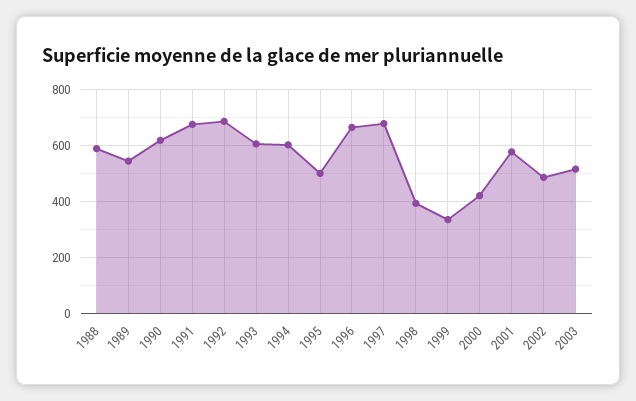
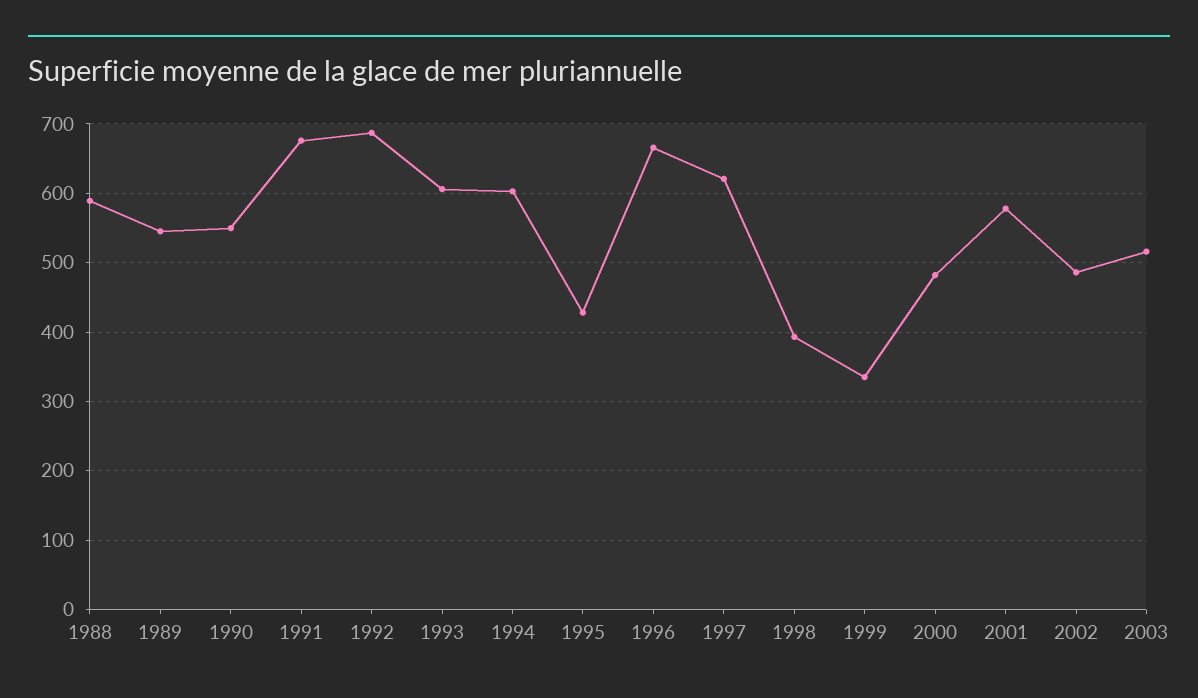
1990: 625 -> 550
1995: 500 -> 430
1997: 675 -> 620
2000: 425 -> 480

